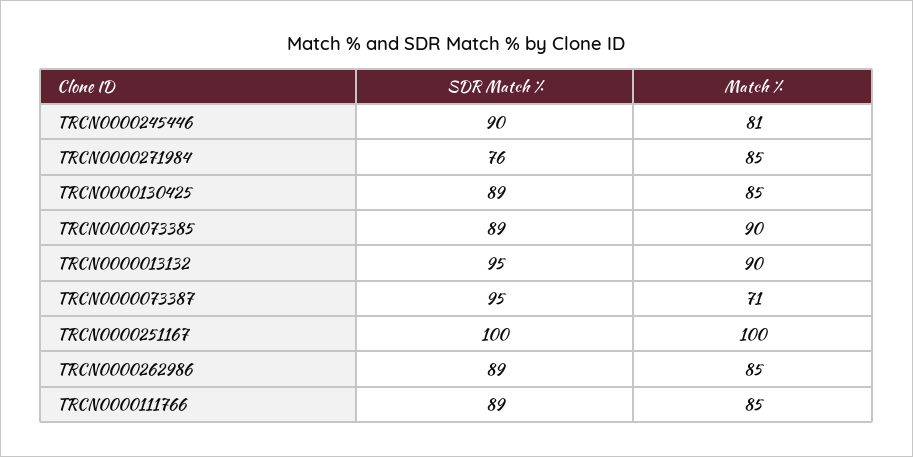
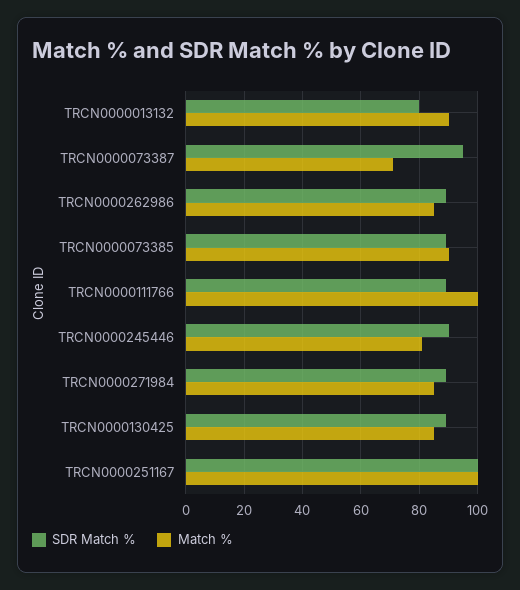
SDR Match %, TRCN0000271984: 76 -> 90
SDR Match %, TRCN0000013132: 95 -> 80
Match %, TRCN0000111766: 85 -> 100

